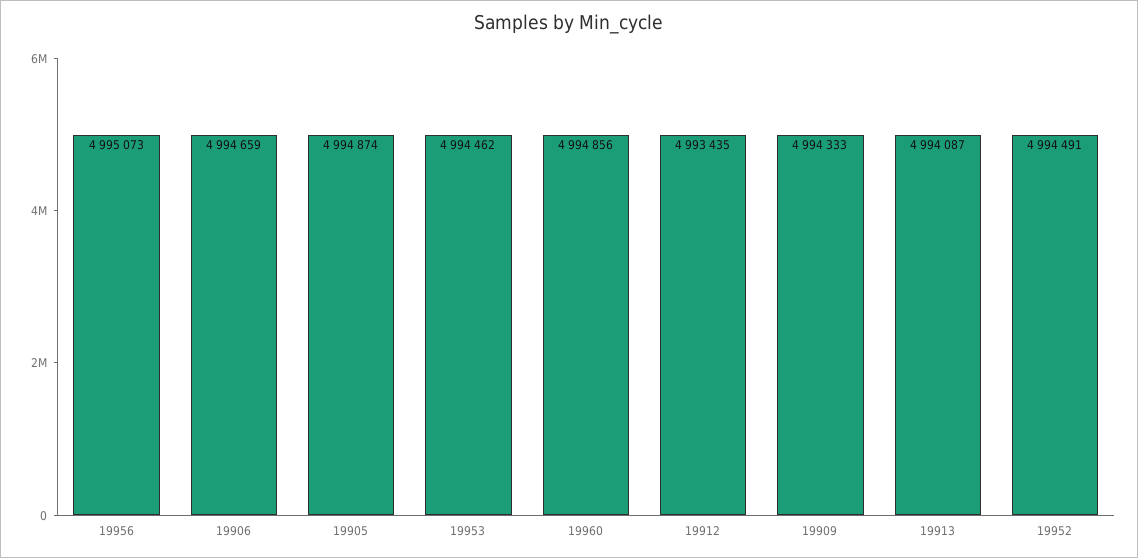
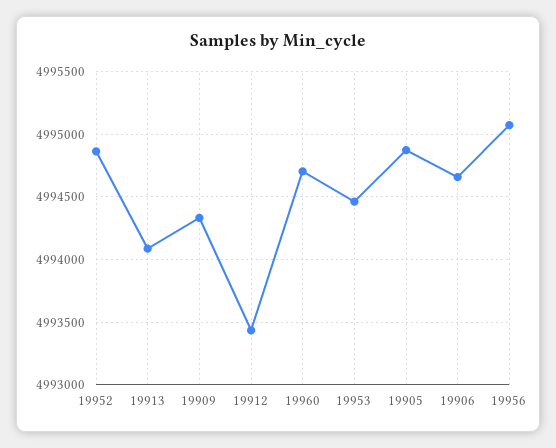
19960: 4994856 -> 4994700
19952: 4994491 -> 4994850

